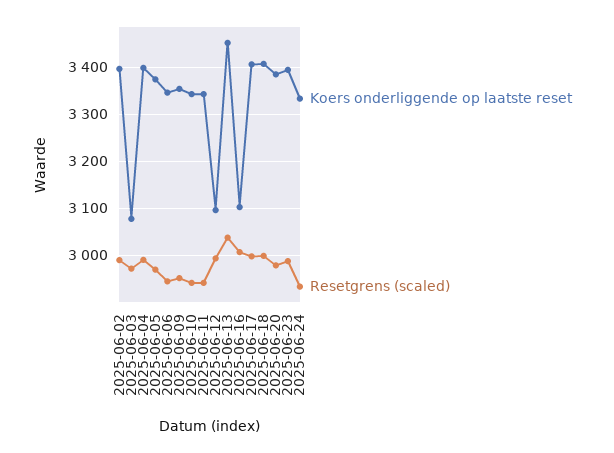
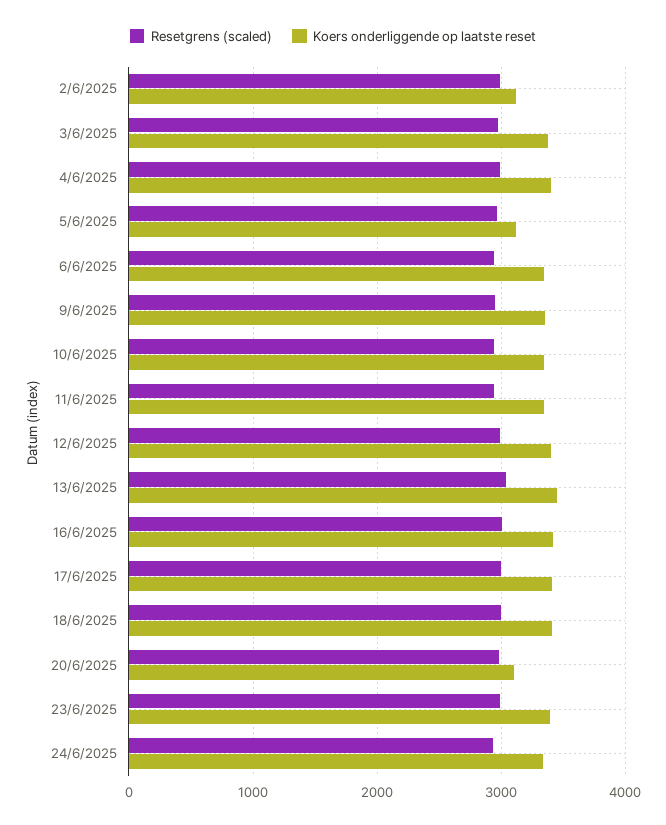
Koers onderliggende op laatste reset, 2025-06-02: 3400 -> 3100
Koers onderliggende op laatste reset, 2025-06-03: 3080 -> 3400
Koers onderliggende op laatste reset, 2025-06-05: 3380 -> 3100
Koers onderliggende op laatste reset, 2025-06-12: 3100 -> 3400
Koers onderliggende op laatste reset, 2025-06-16: 3100 -> 3400
Koers onderliggende op laatste reset, 2025-06-20: 3380 -> 3100

